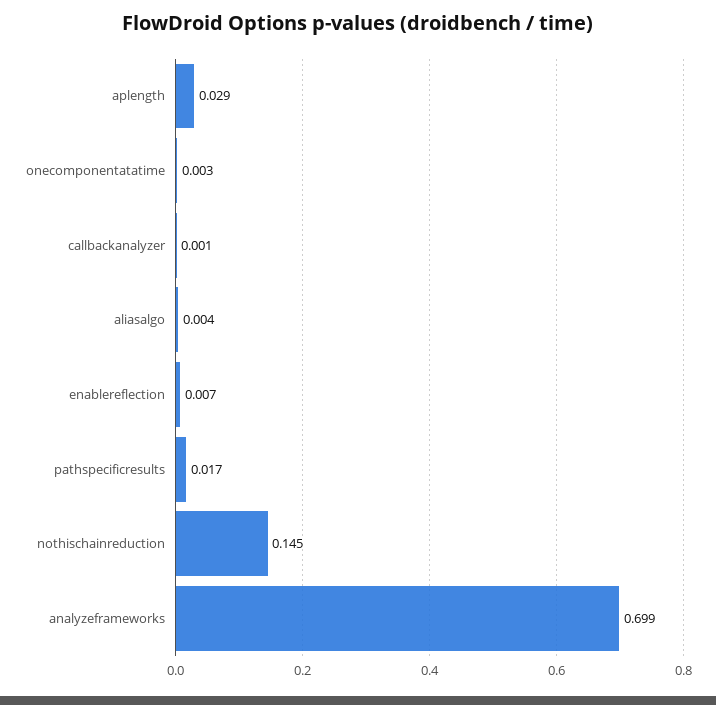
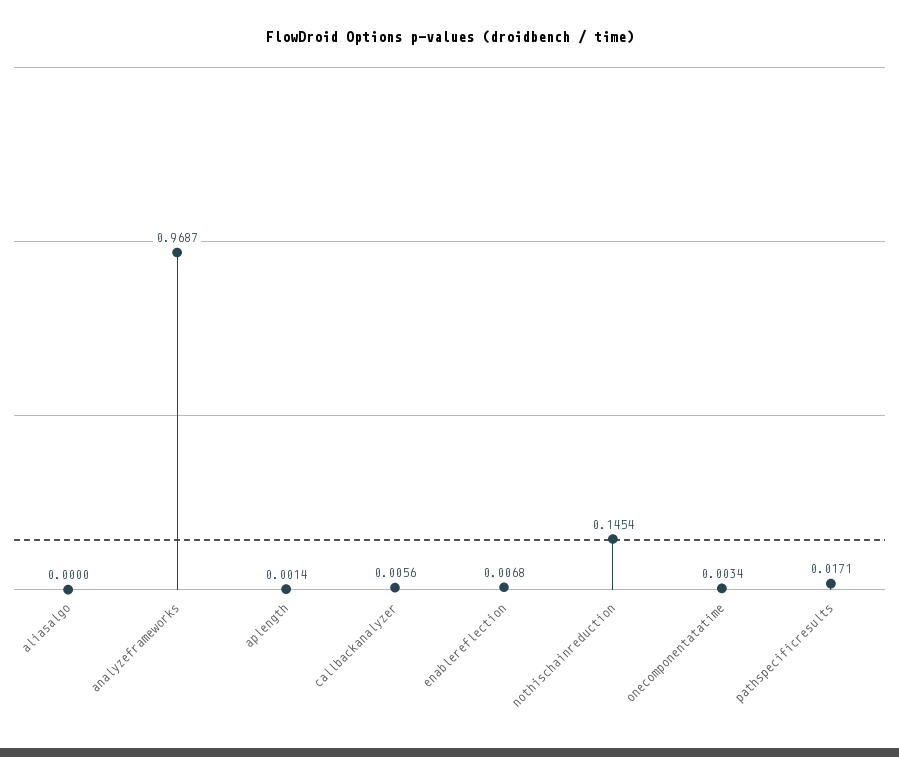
aplength: 0.029 -> 0.0014
callbackanalyzer: 0.001 -> 0.0056
aliasalgo: 0.004 -> 0
analyzeframeworks: 0.699 -> 0.9687

